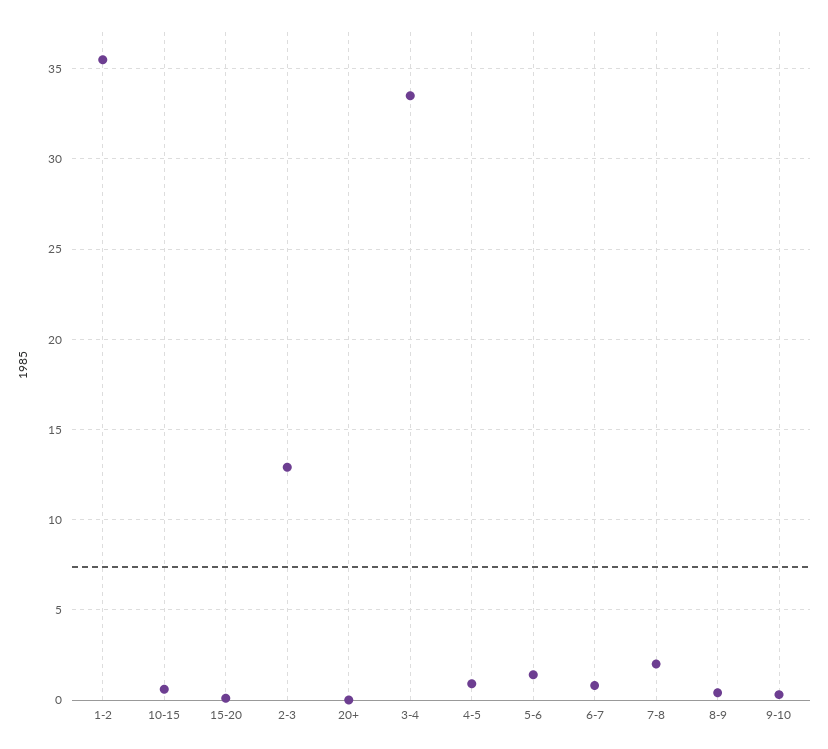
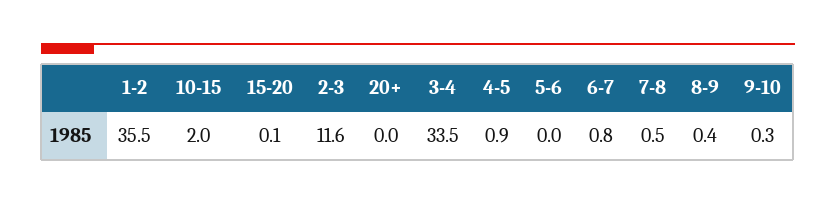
10-15: 0.5 -> 2
2-3: 13 -> 11.6
5-6: 1.5 -> 0
7-8: 2 -> 0.5

